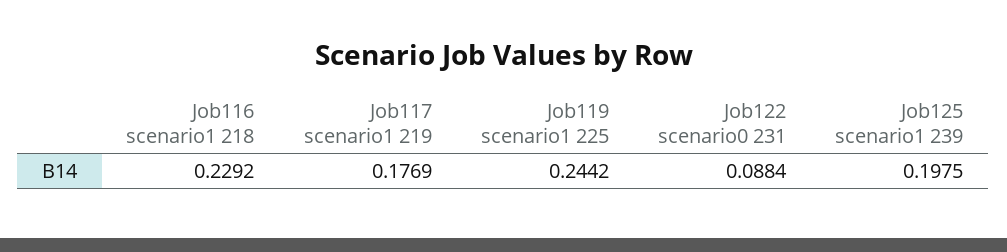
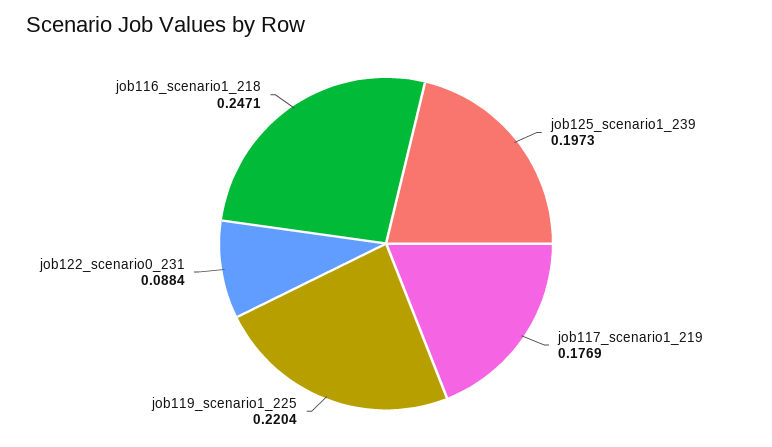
Job116 scenario1 218: 0.2292 -> 0.2471
Job119 scenario1 225: 0.2442 -> 0.2204
Job125 scenario1 239: 0.1975 -> 0.1973

